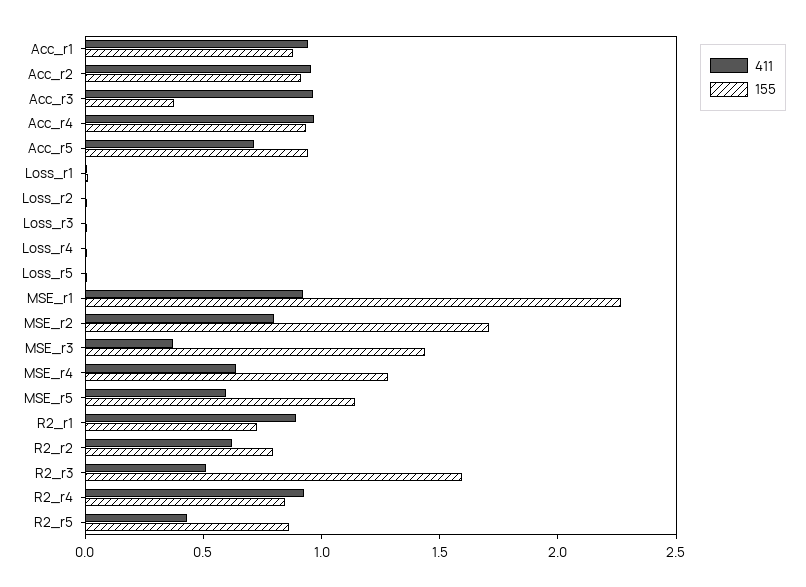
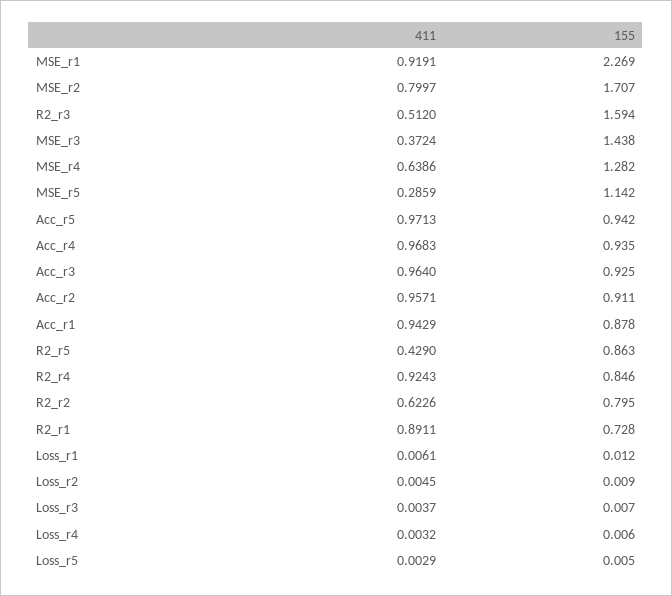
155, Acc_r3: 0.4 -> 0.925
411, Acc_r5: 0.7 -> 0.9713
411, MSE_r5: 0.6 -> 0.2859

